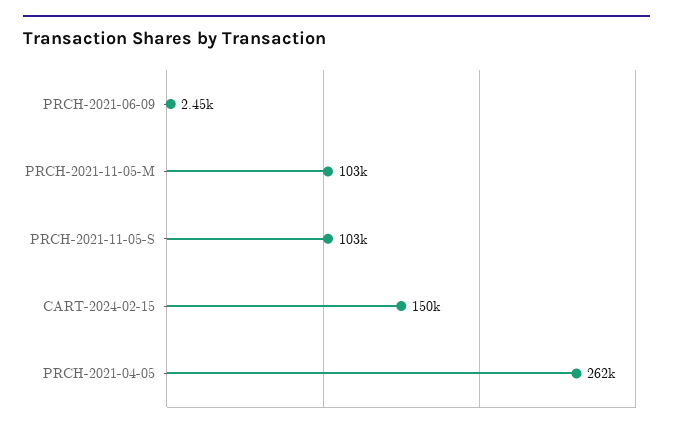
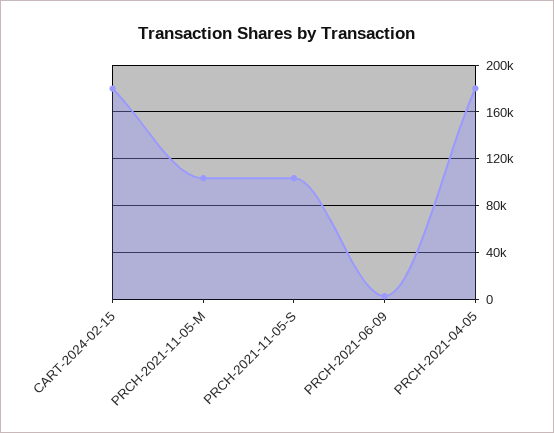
CART-2024-02-15: 150000 -> 180000
PRCH-2021-04-05: 262000 -> 180000

